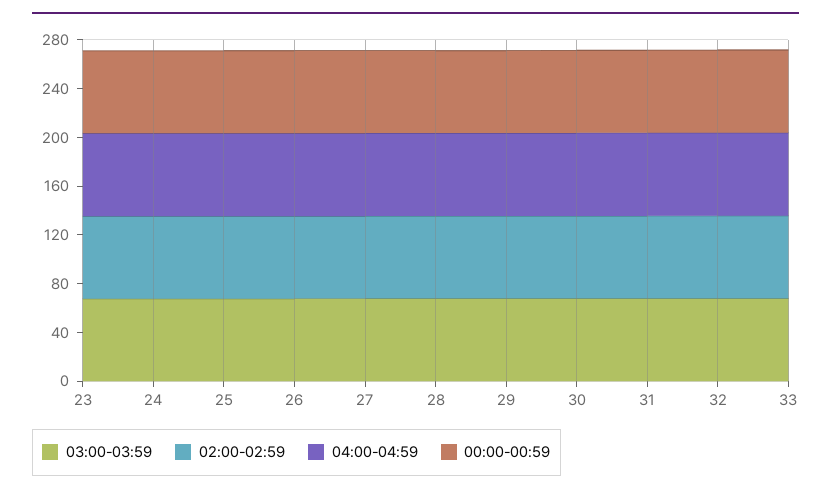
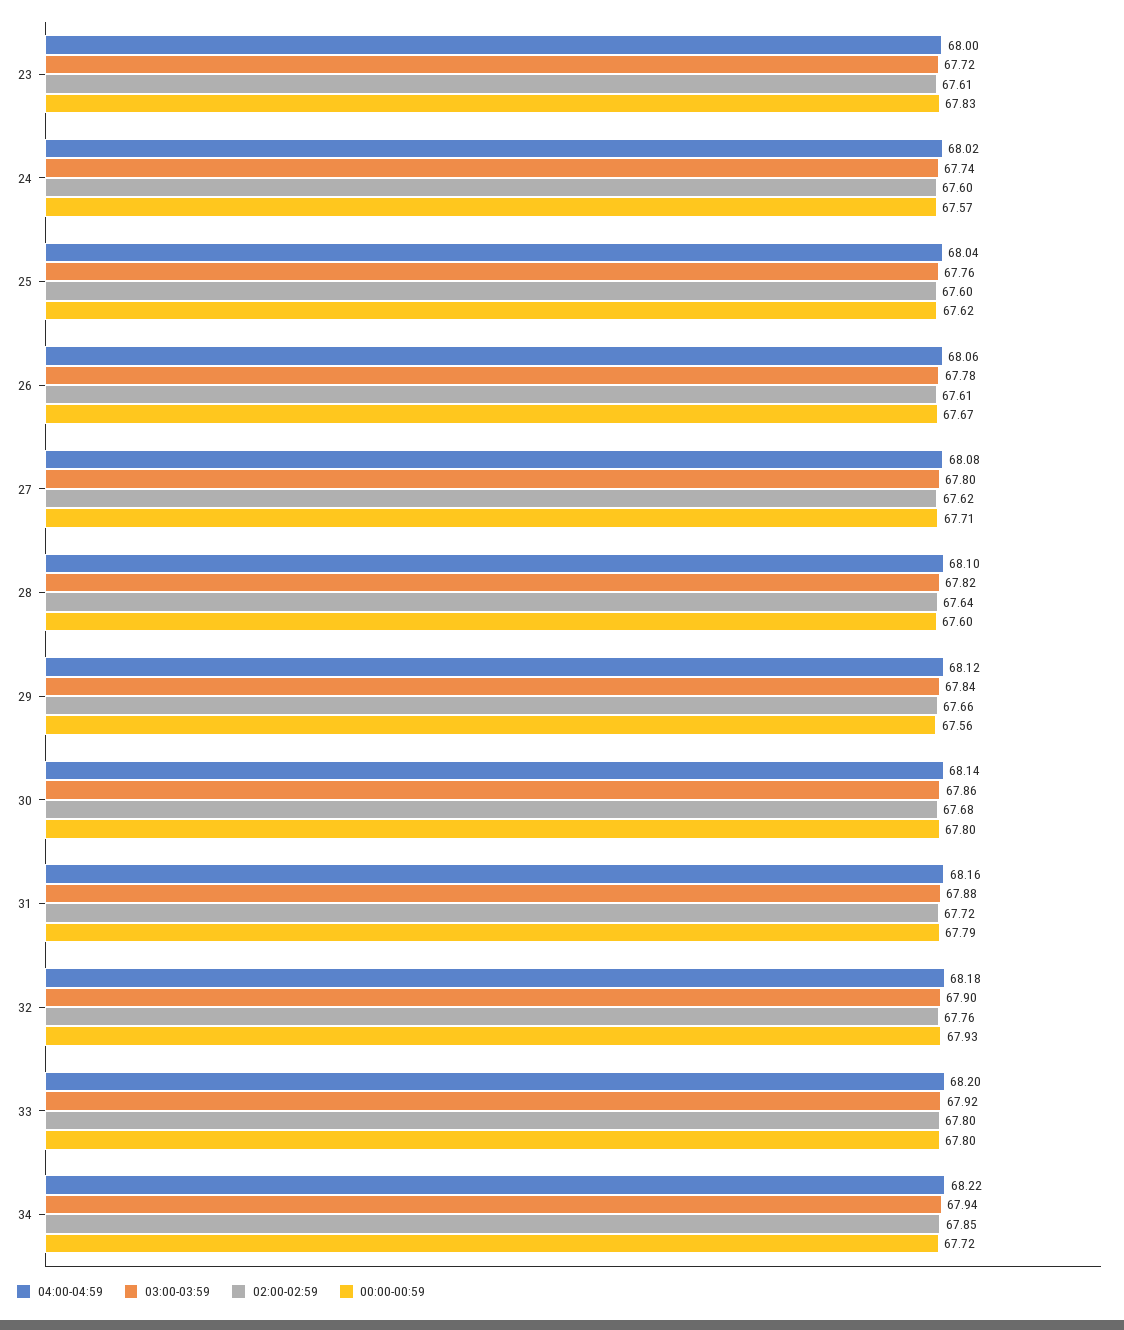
04:00-04:59, 34: none -> 68.22
03:00-03:59, 34: none -> 67.94
02:00-02:59, 34: none -> 67.85
00:00-00:59, 34: none -> 67.72

